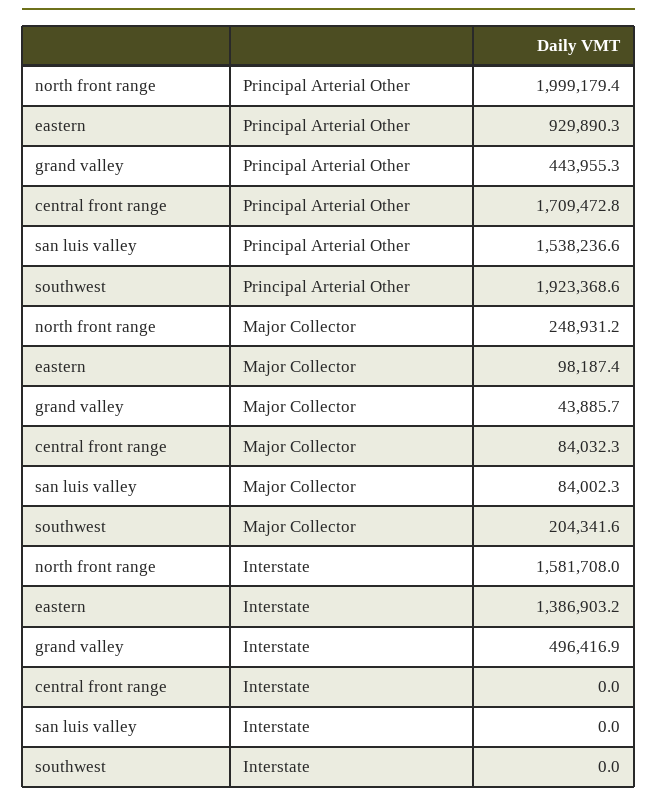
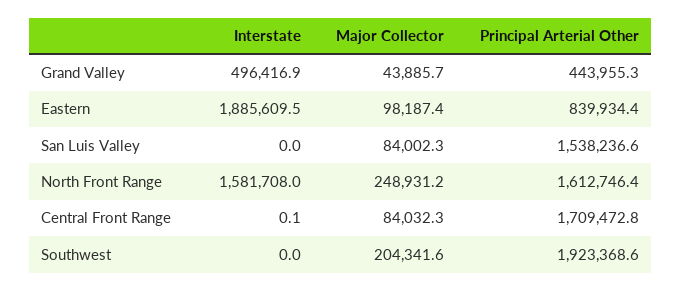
north front range, Principal Arterial Other: 1999179.4 -> 1612746.4
eastern, Principal Arterial Other: 929890.3 -> 839934.4
eastern, Interstate: 1386903.2 -> 1885609.5
central front range, Interstate: 0 -> 0.1

